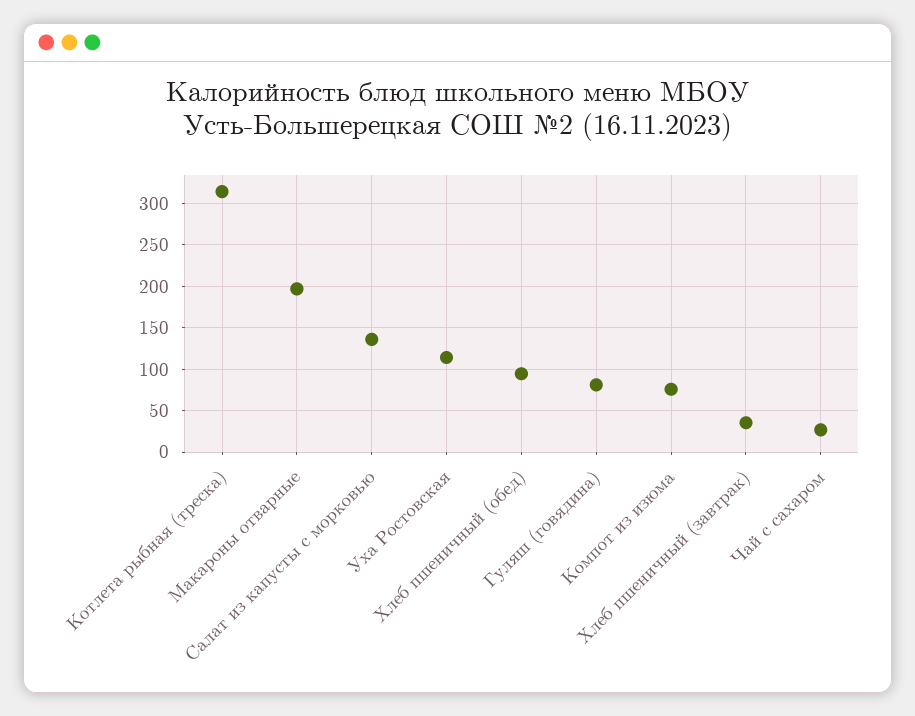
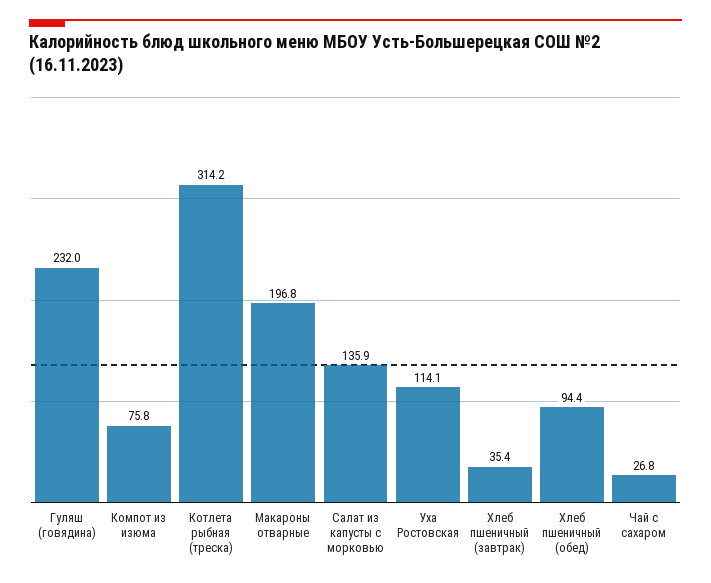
Гуляш (говядина): 80 -> 232

